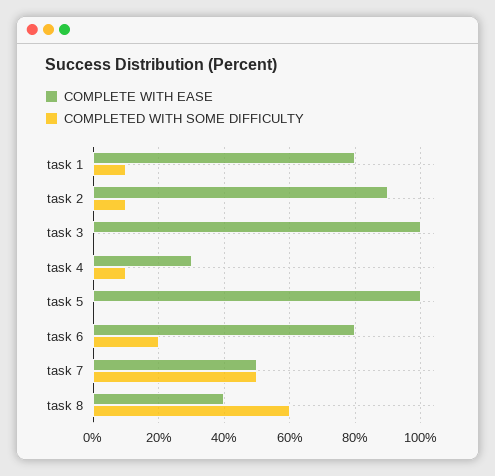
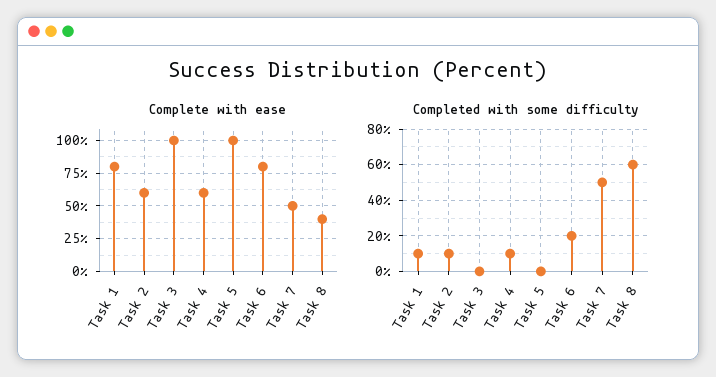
COMPLETE WITH EASE, task 2: 90 -> 60
COMPLETE WITH EASE, task 4: 30 -> 60

